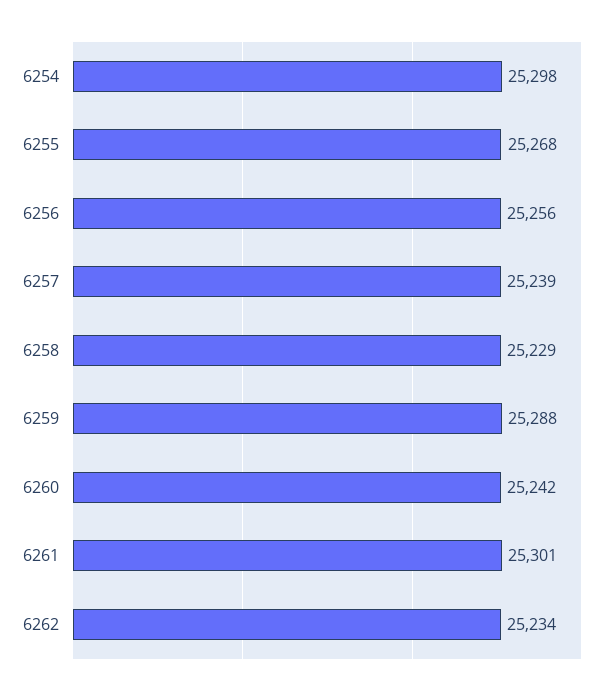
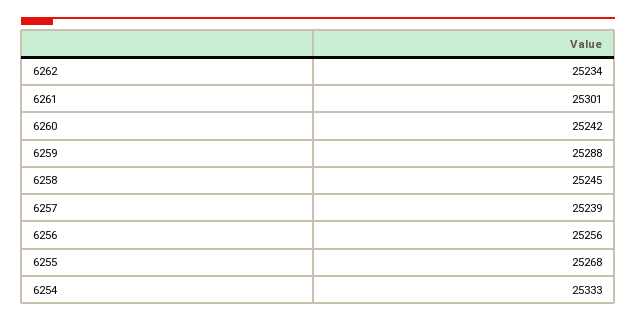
6254: 25298 -> 25333
6258: 25229 -> 25245

